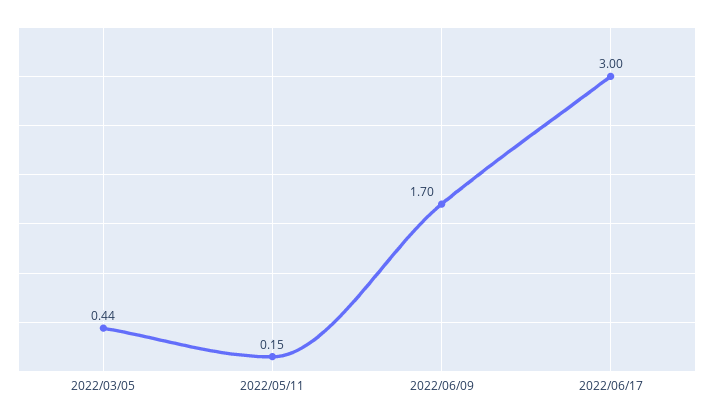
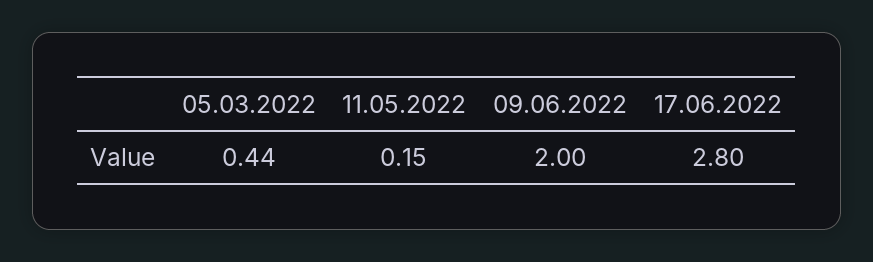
2022/06/09: 1.7 -> 2
2022/06/17: 3 -> 2.8

